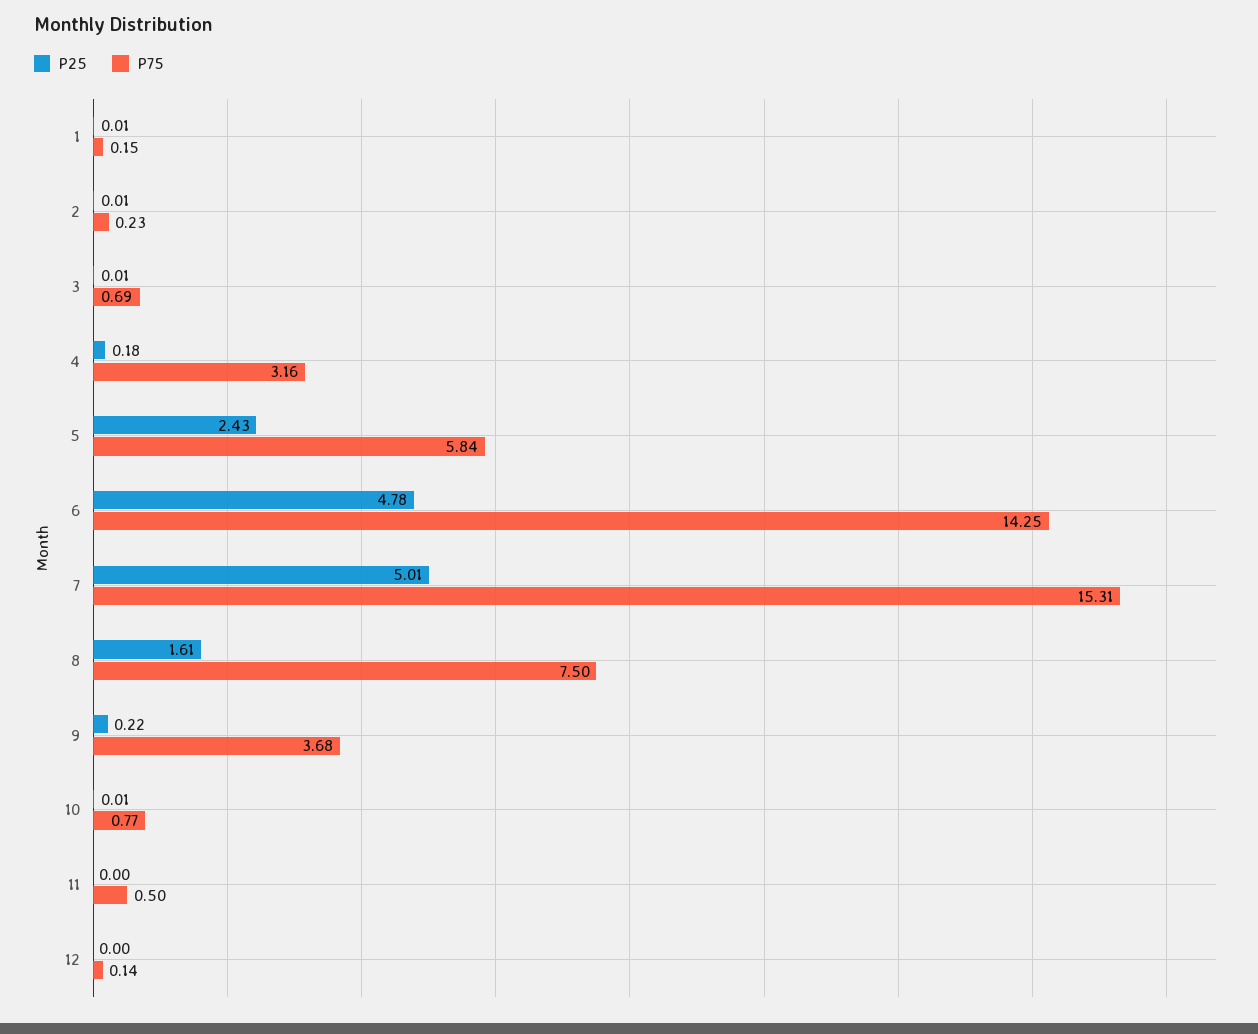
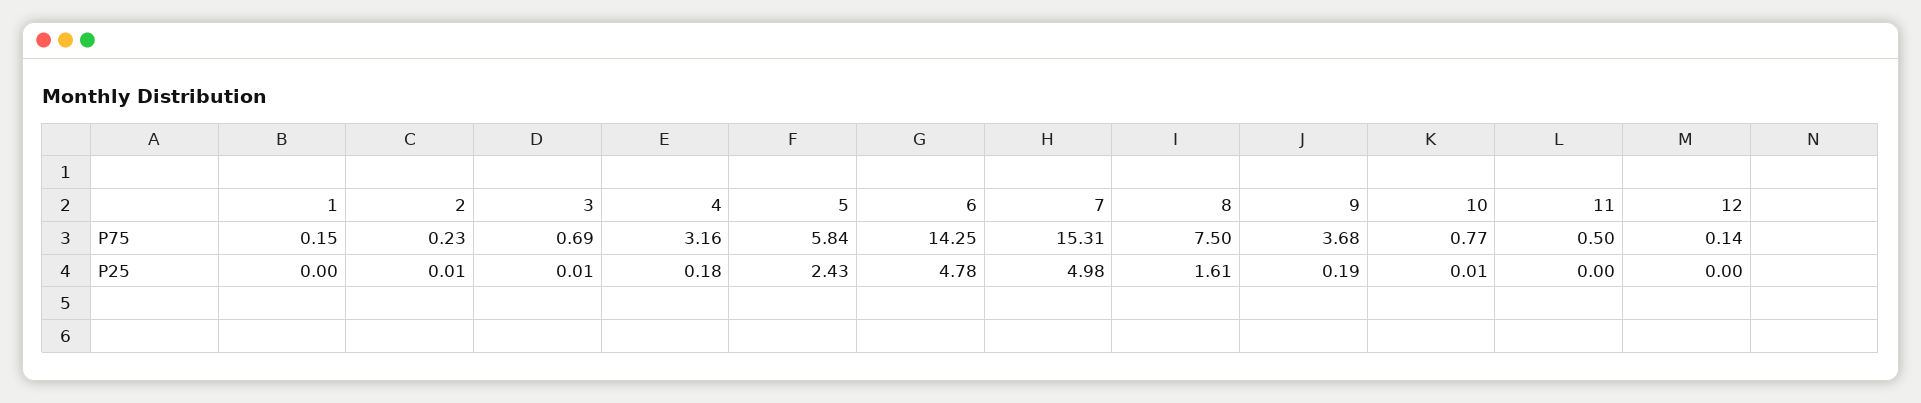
P25, 1: 0.01 -> 0
P25, 7: 5.01 -> 4.98
P25, 9: 0.22 -> 0.19

